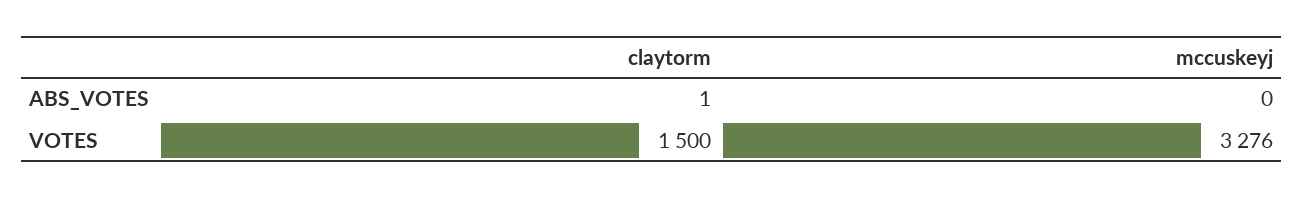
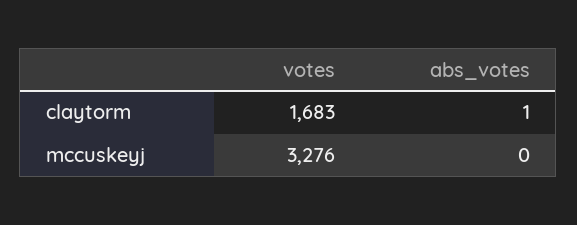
claytorm, VOTES: 1500 -> 1683

